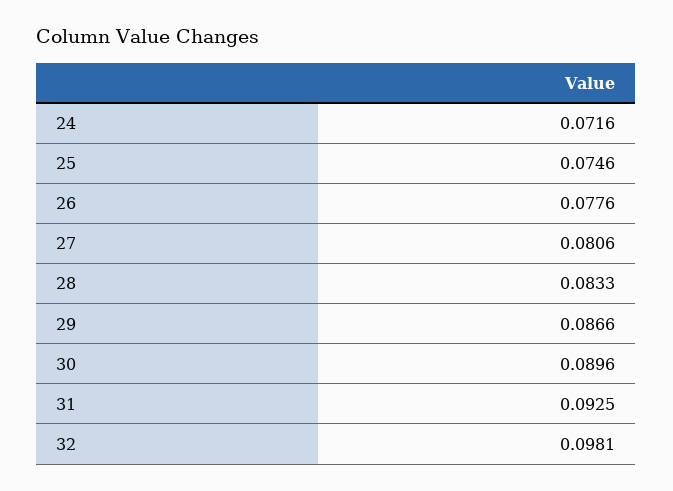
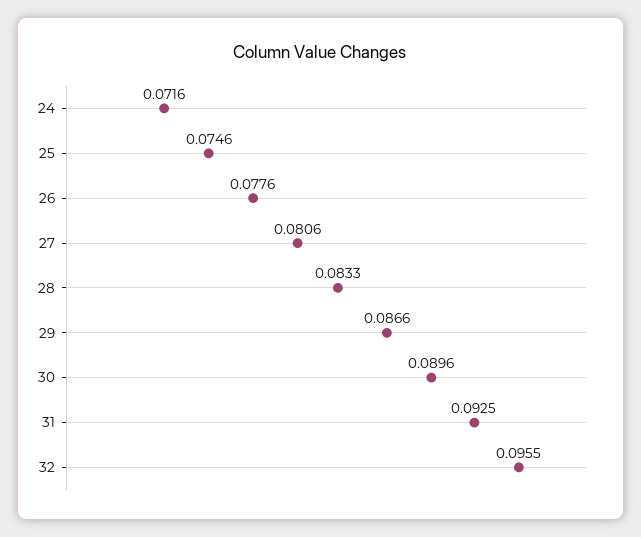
32: 0.0981 -> 0.0955

